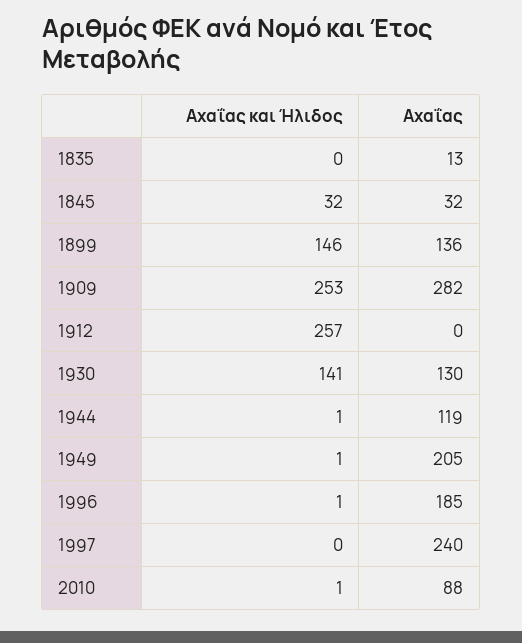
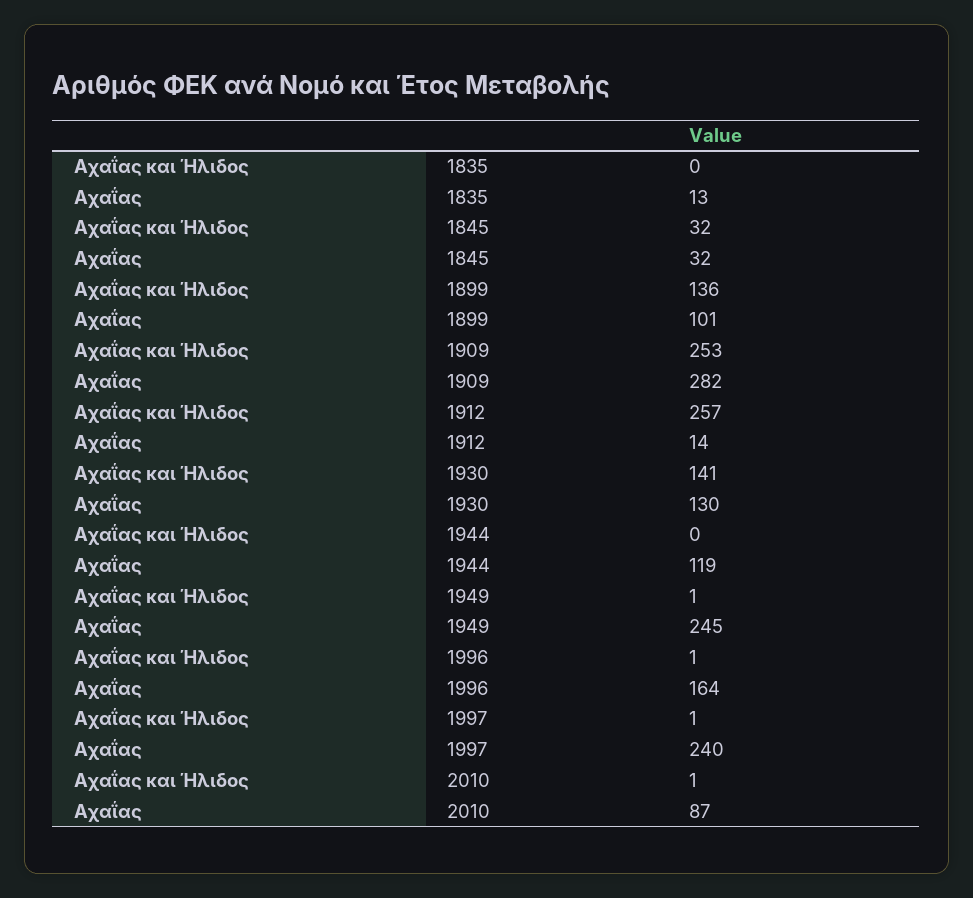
Αχαΐας και Ήλιδος, 1899: 146 -> 136
Αχαΐας, 1899: 136 -> 101
Αχαΐας, 1912: 0 -> 14
Αχαΐας και Ήλιδος, 1944: 1 -> 0
Αχαΐας, 1949: 205 -> 245
Αχαΐας, 1996: 185 -> 164
Αχαΐας και Ήλιδος, 1997: 0 -> 1
Αχαΐας, 2010: 88 -> 87

